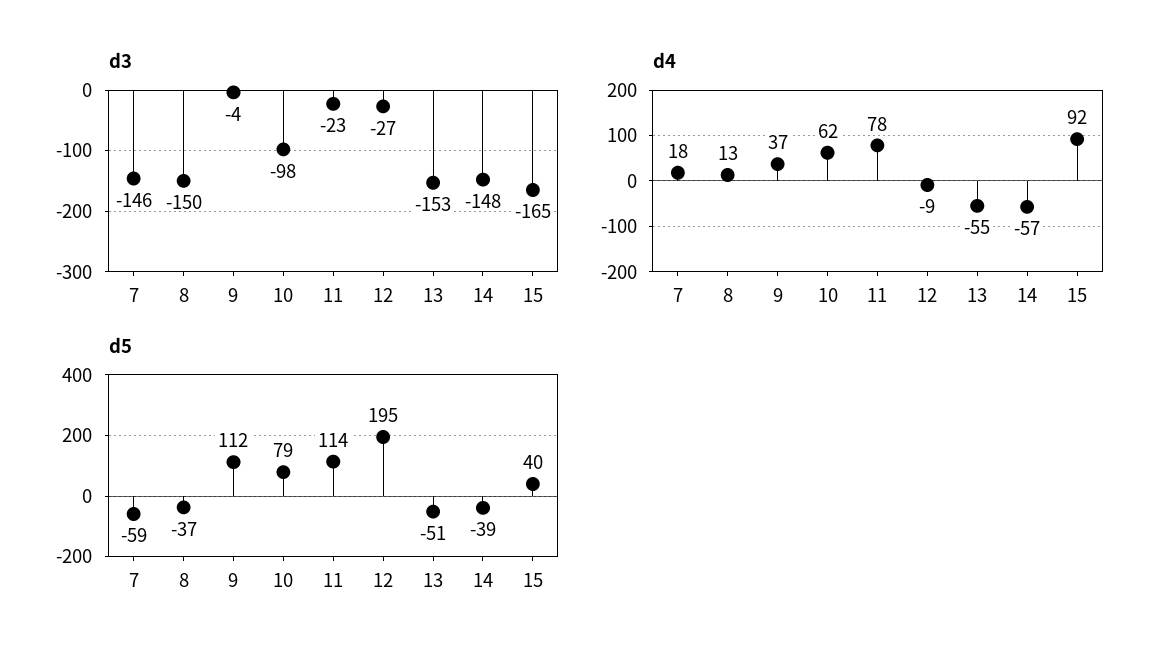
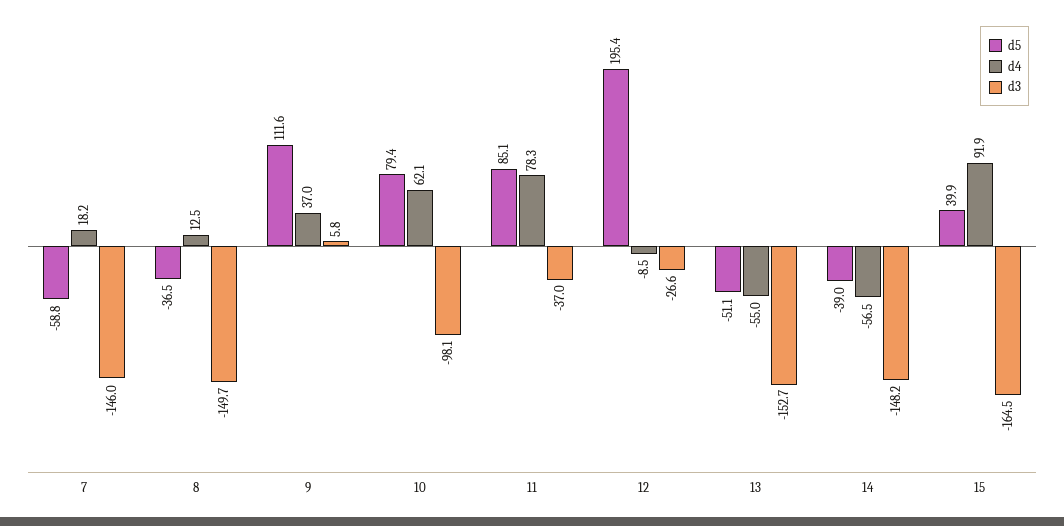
d3, 9: -4 -> 5.8
d3, 11: -23 -> -37
d5, 11: 114 -> 85.1

